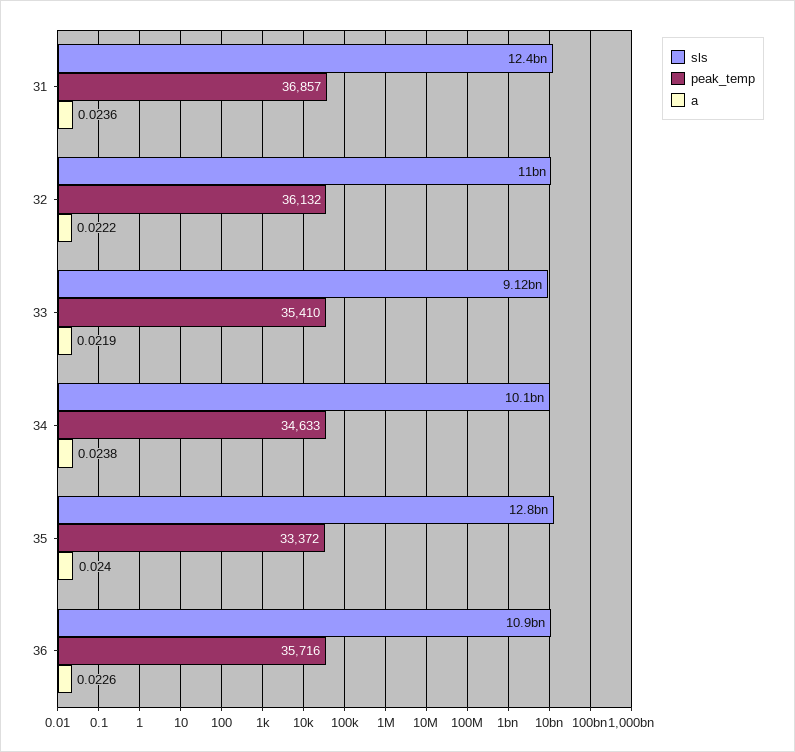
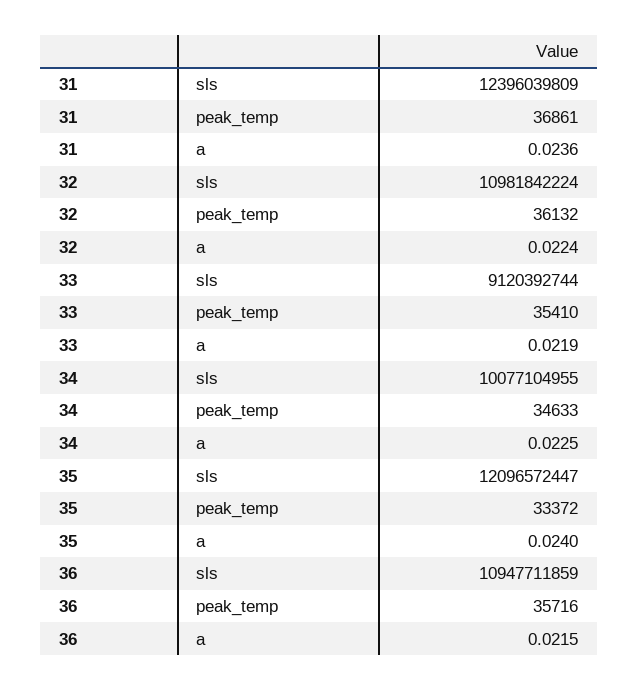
peak_temp, 31: 36857 -> 36861
a, 32: 0.0222 -> 0.0224
a, 34: 0.0238 -> 0.0225
sls, 35: 12800000000 -> 12096572447
a, 36: 0.0226 -> 0.0215

